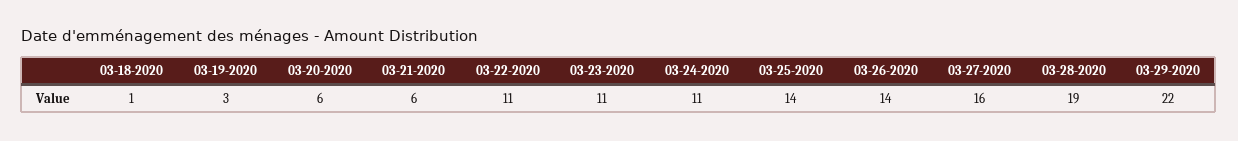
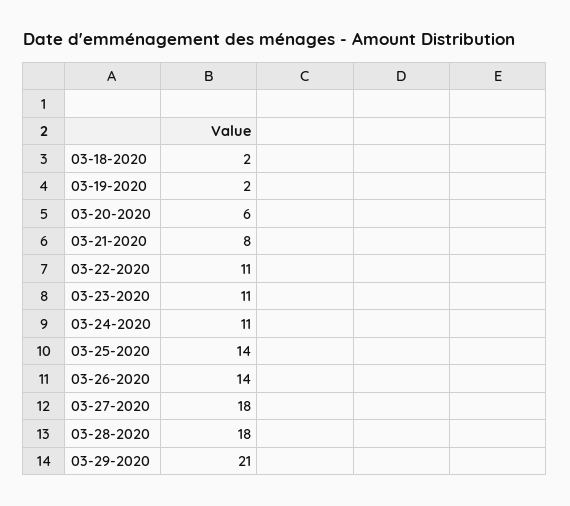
03-18-2020: 1 -> 2
03-19-2020: 3 -> 2
03-21-2020: 6 -> 8
03-27-2020: 16 -> 18
03-28-2020: 19 -> 18
03-29-2020: 22 -> 21

